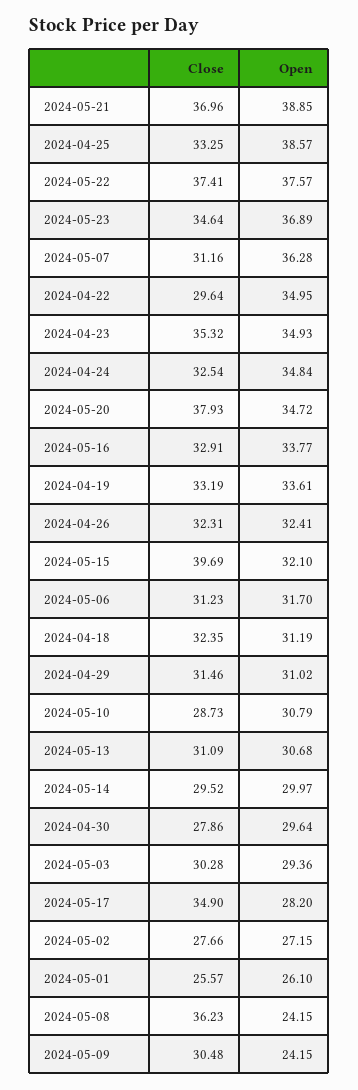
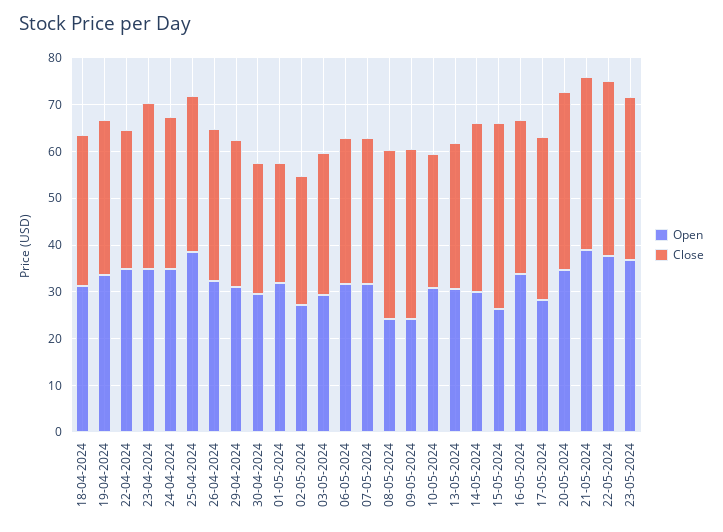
Open, 2024-05-07: 36.28 -> 32
Open, 2024-05-15: 32.1 -> 26
Close, 2024-05-14: 29.52 -> 36
Open, 2024-05-01: 26.1 -> 32
Close, 2024-05-09: 30.48 -> 36

